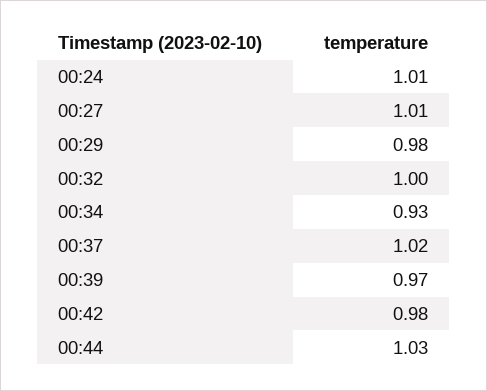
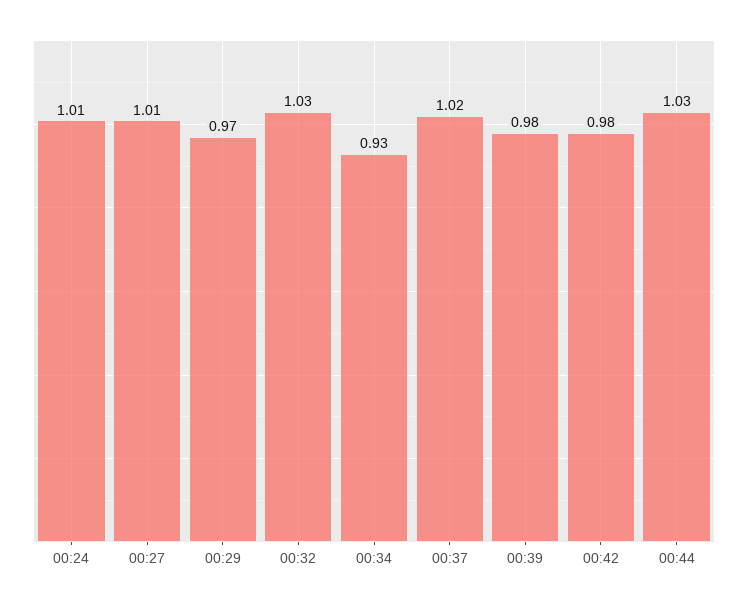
00:29: 0.98 -> 0.97
00:32: 1 -> 1.03
00:39: 0.97 -> 0.98

